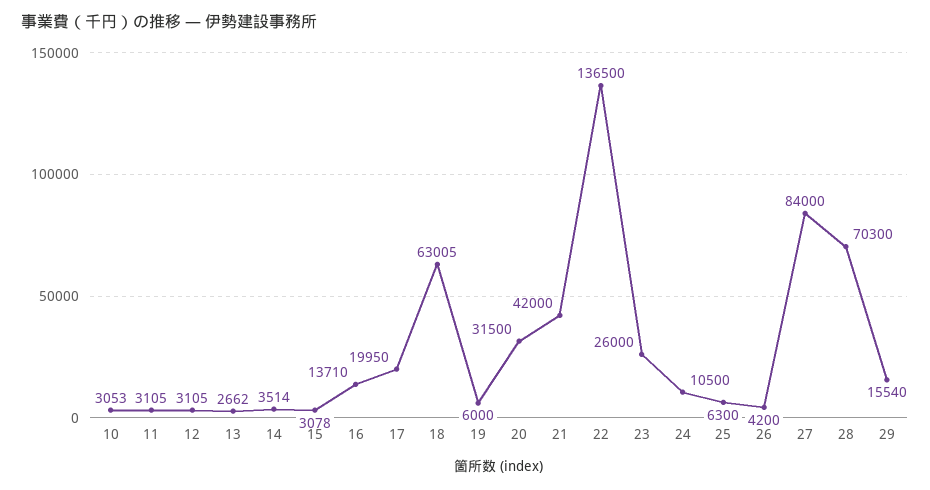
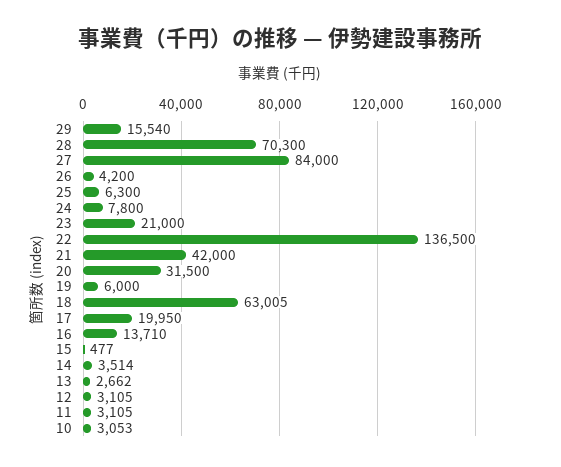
15: 3078 -> 477
23: 26000 -> 21000
24: 10500 -> 7800

